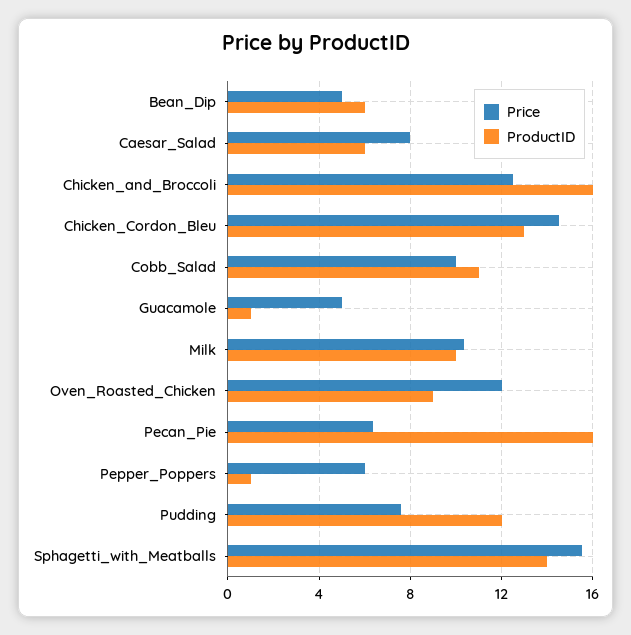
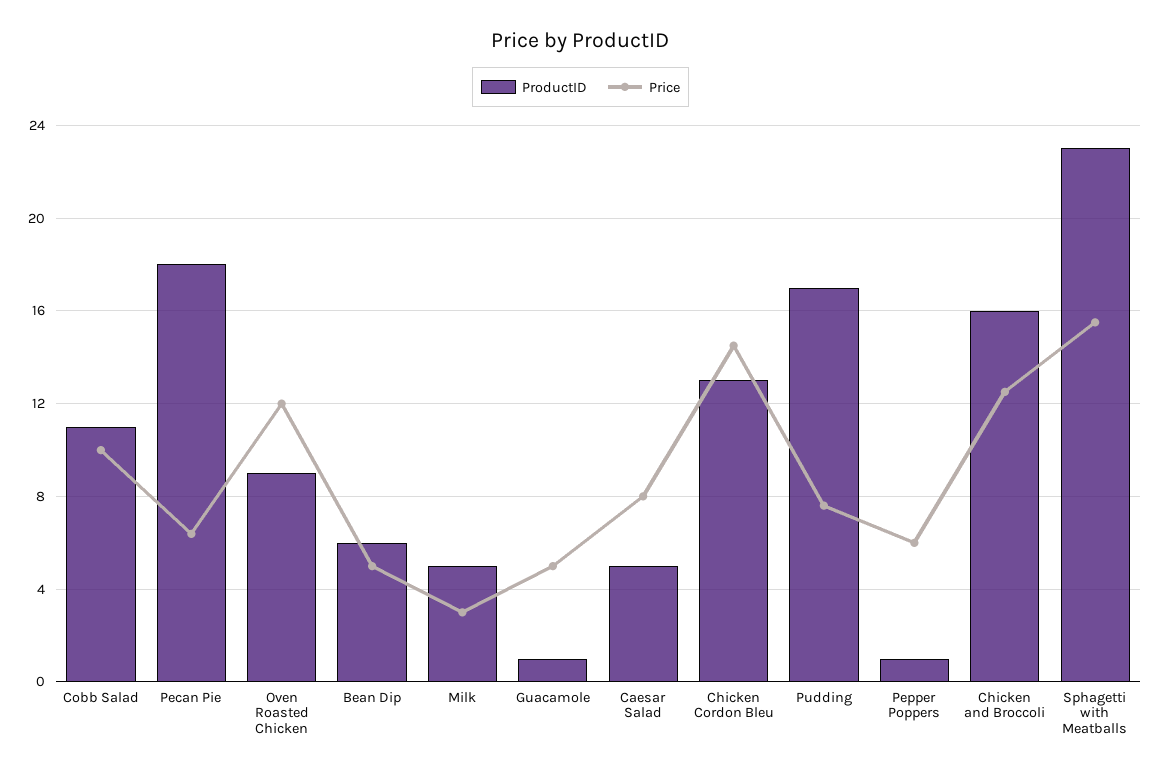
ProductID, Caesar_Salad: 6 -> 5
Price, Milk: 10.5 -> 3
ProductID, Milk: 10 -> 5
ProductID, Pecan_Pie: 16 -> 18
ProductID, Pudding: 12 -> 17
ProductID, Sphagetti_with_Meatballs: 14 -> 23

